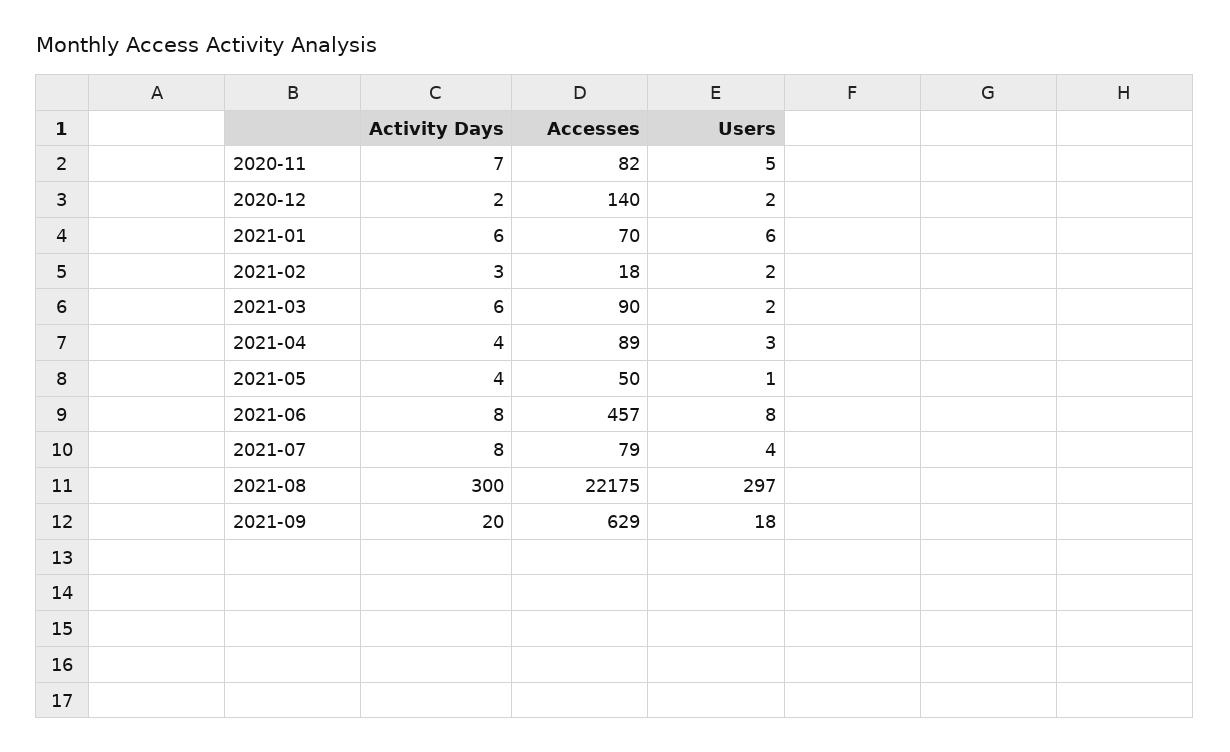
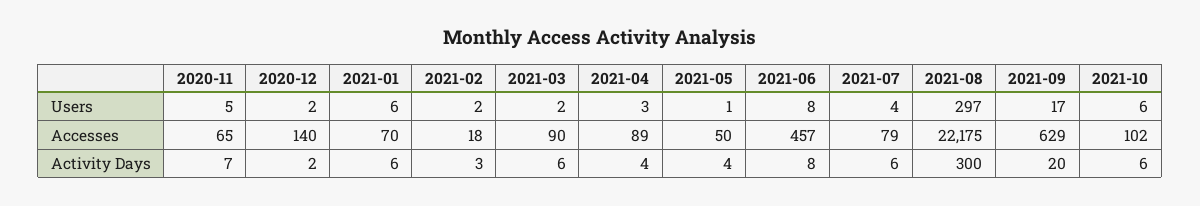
Accesses, 2020-11: 82 -> 65
Activity Days, 2021-07: 8 -> 6
Users, 2021-09: 18 -> 17
Users, 2021-10: none -> 6
Accesses, 2021-10: none -> 102
Activity Days, 2021-10: none -> 6

